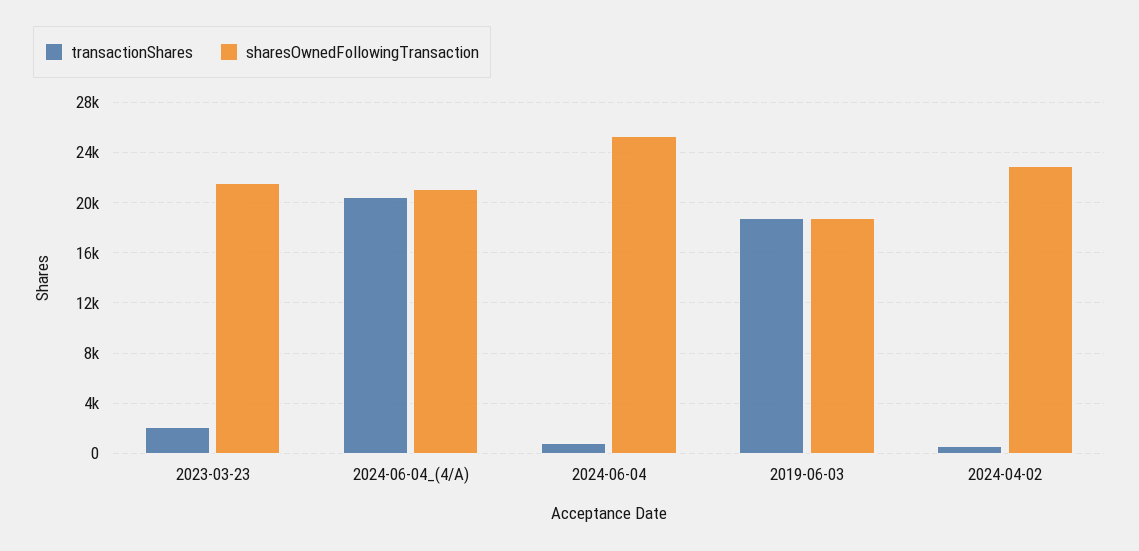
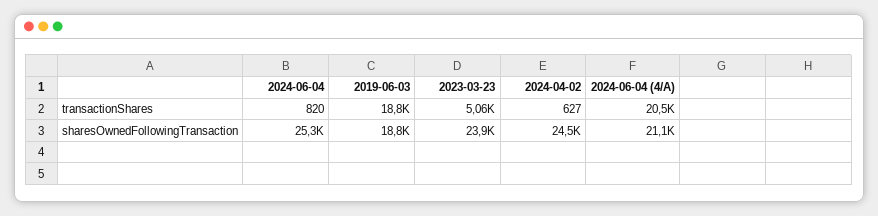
transactionShares, 2023-03-23: 2000 -> 5060
sharesOwnedFollowingTransaction, 2023-03-23: 21500 -> 23900
sharesOwnedFollowingTransaction, 2024-04-02: 23000 -> 24500

